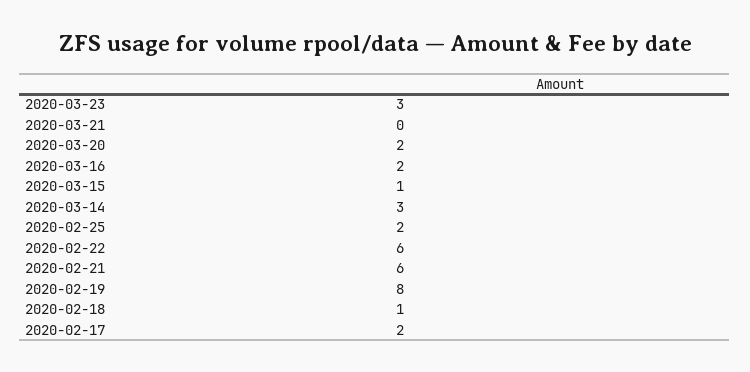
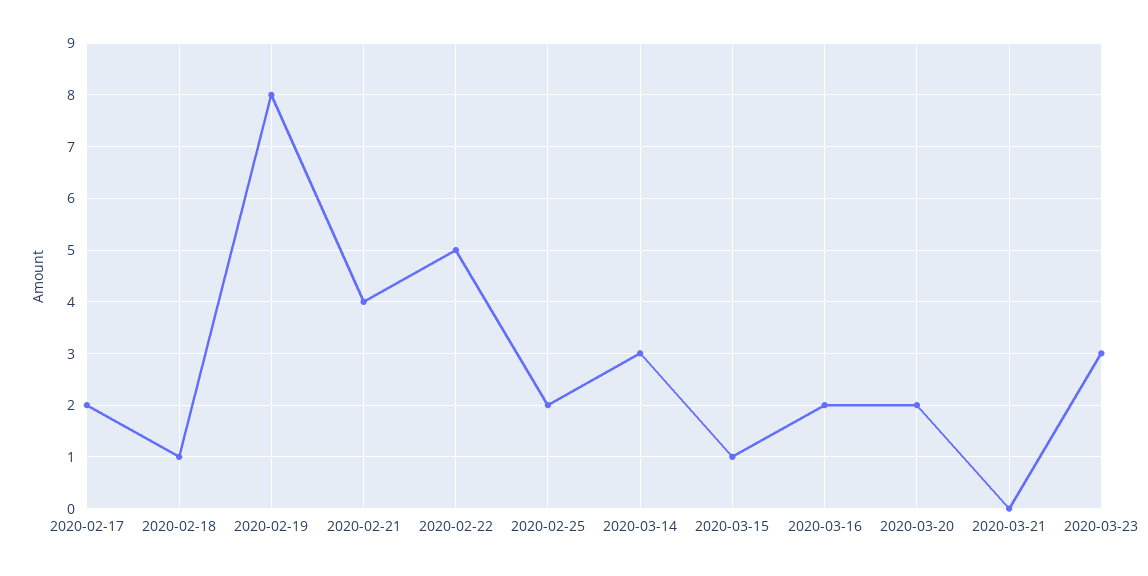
2020-02-22: 6 -> 5
2020-02-21: 6 -> 4

